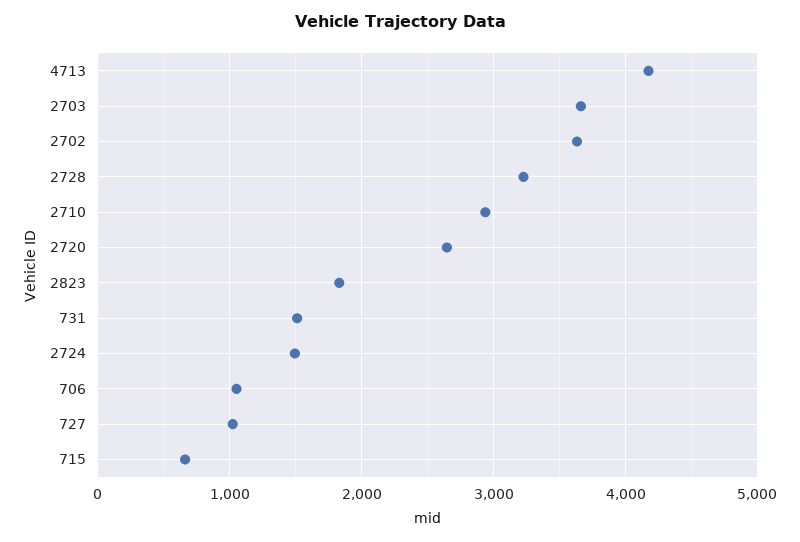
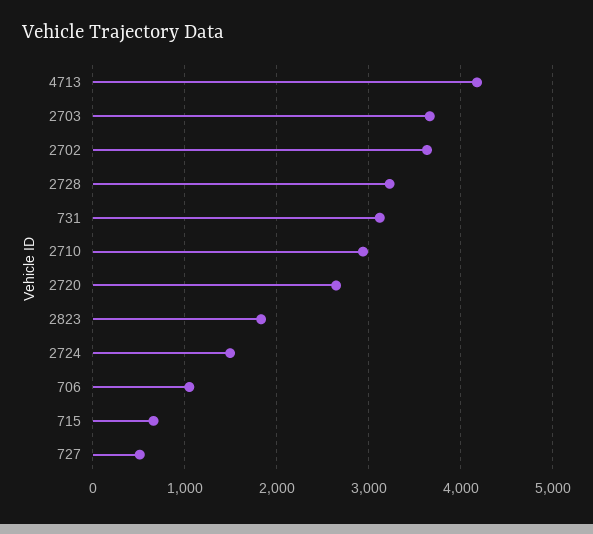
731: 1500 -> 3100
727: 1000 -> 500

